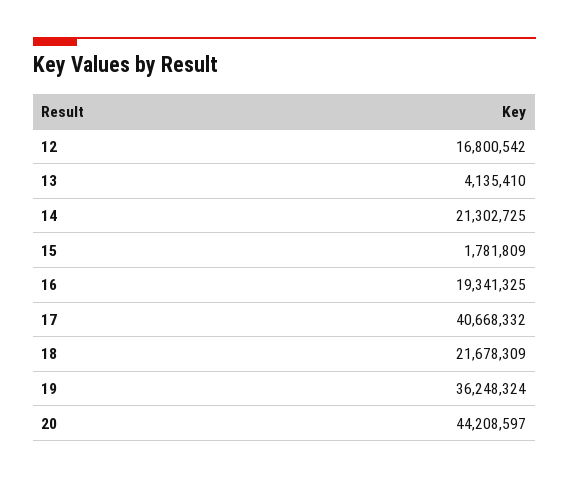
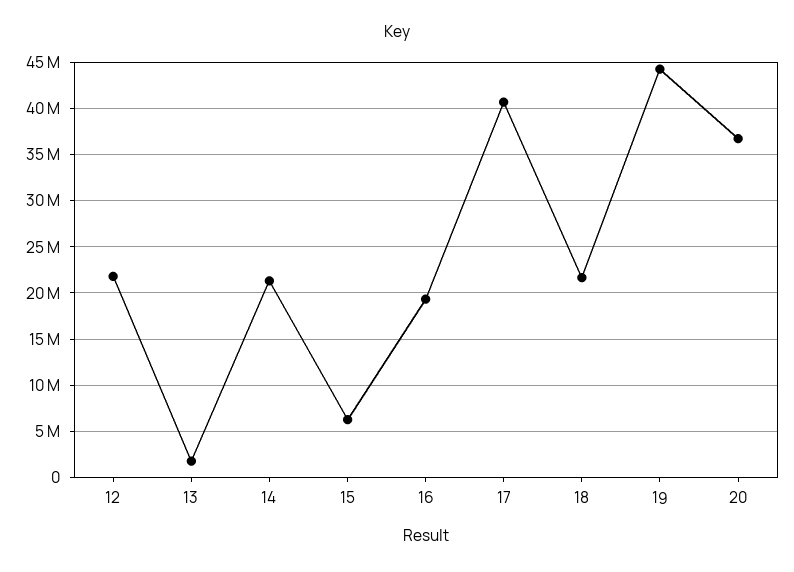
12: 16800542 -> 22000000
13: 4135410 -> 2000000
15: 1781809 -> 6000000
19: 36248324 -> 44000000
20: 44208597 -> 37000000

